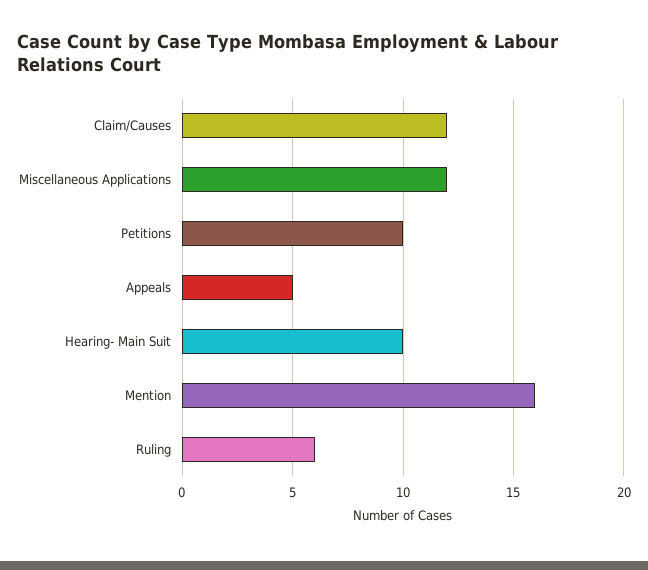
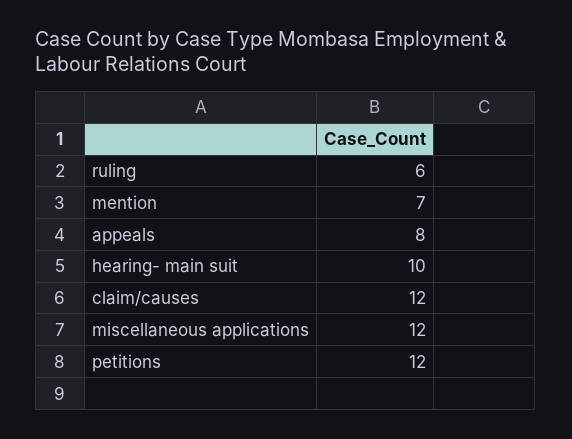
Petitions: 10 -> 12
Appeals: 5 -> 8
Mention: 16 -> 7

